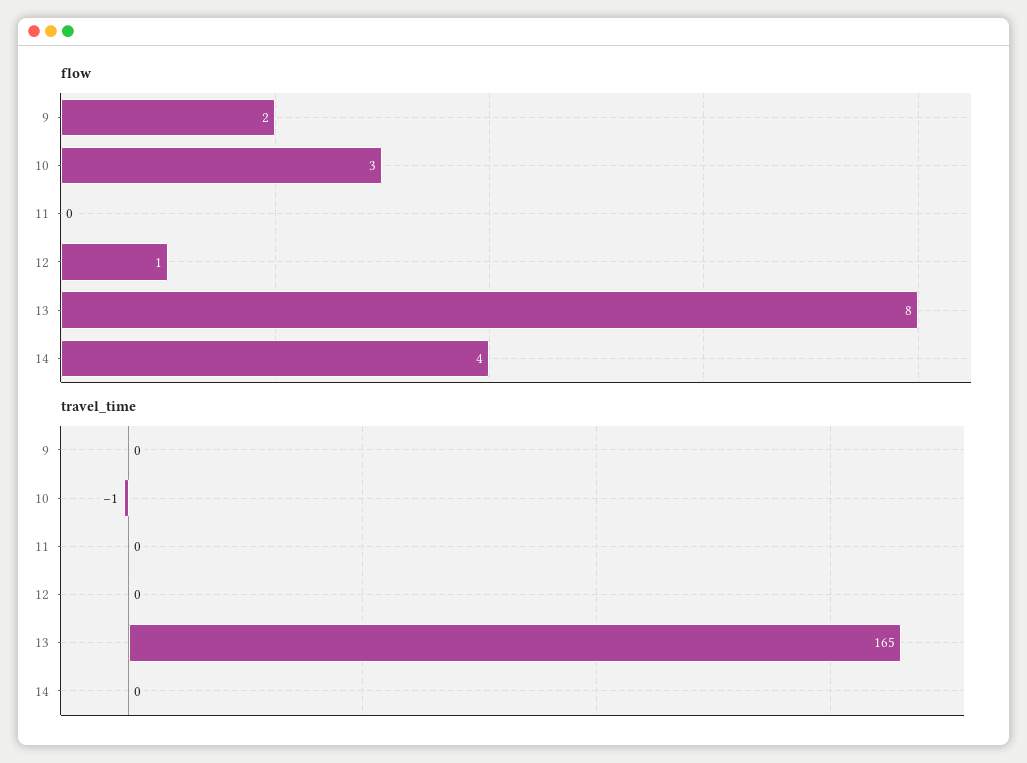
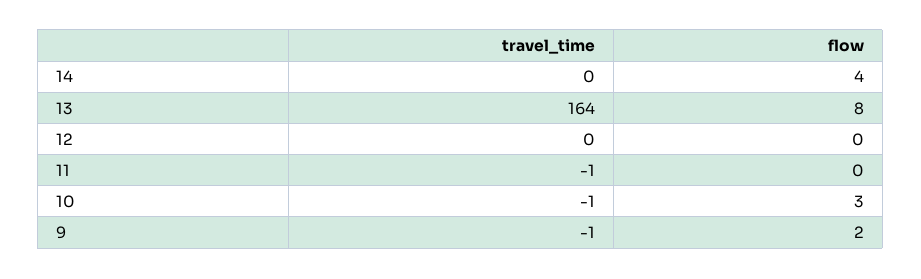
flow, 12: 1 -> 0
travel_time, 9: 0 -> -1
travel_time, 11: 0 -> -1
travel_time, 13: 165 -> 164

